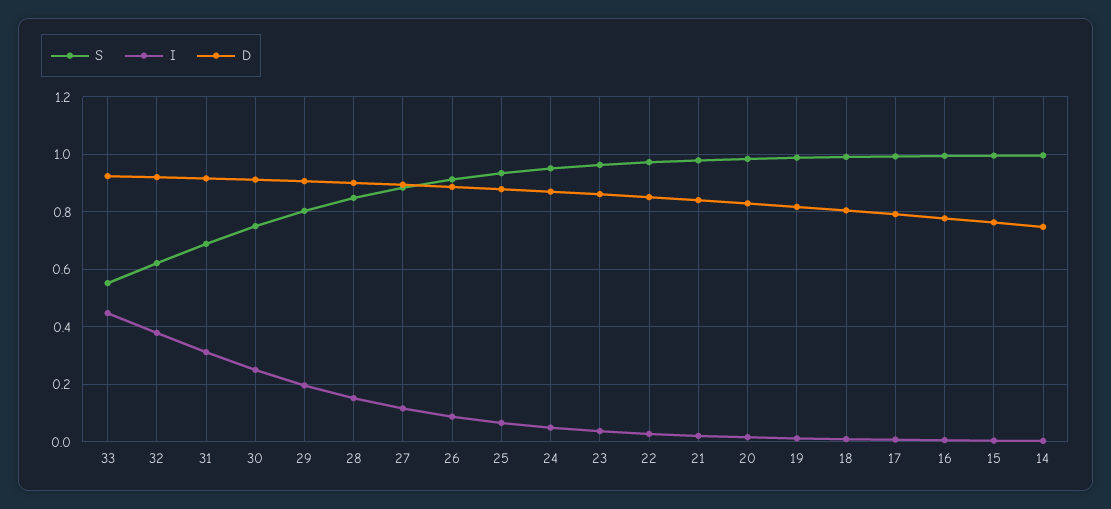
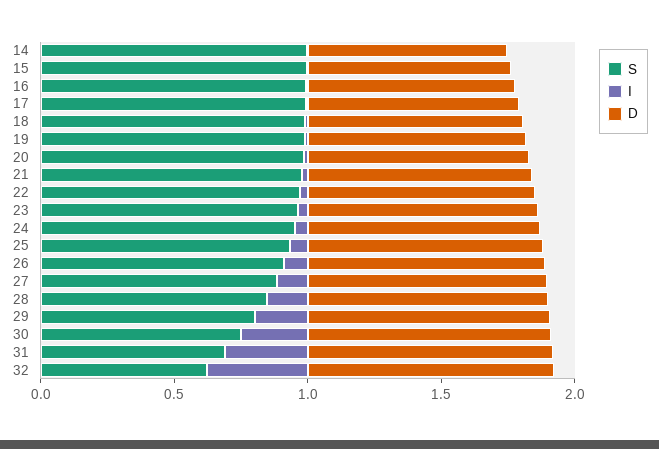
S, 33: 0.55 -> none
I, 33: 0.45 -> none
D, 33: 0.925 -> none

